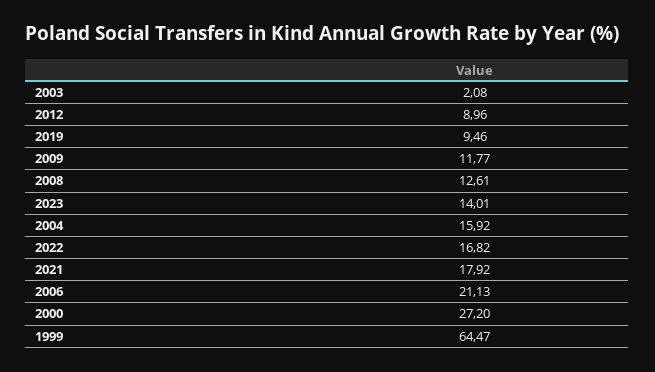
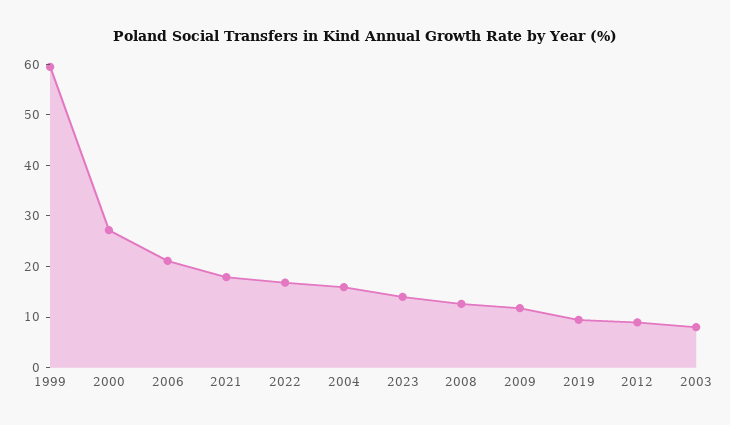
2003: 2.08 -> 8
1999: 64.47 -> 60

